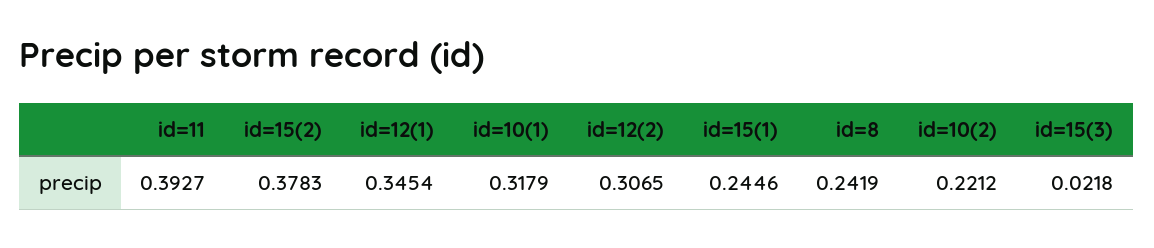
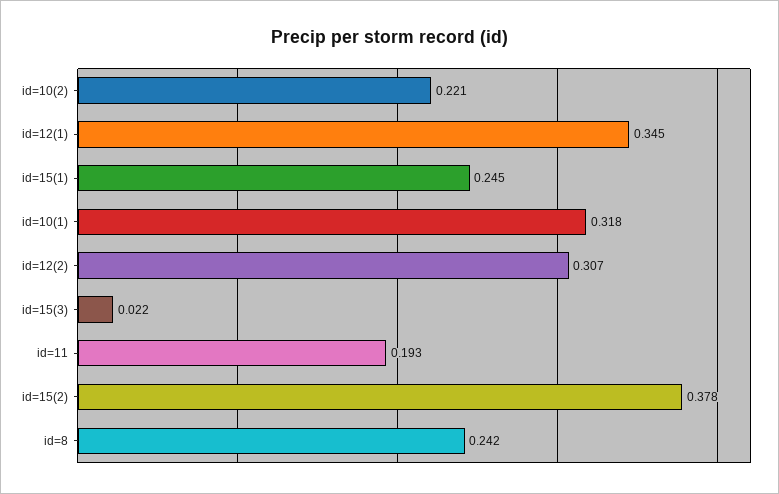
id=11: 0.3927 -> 0.193

